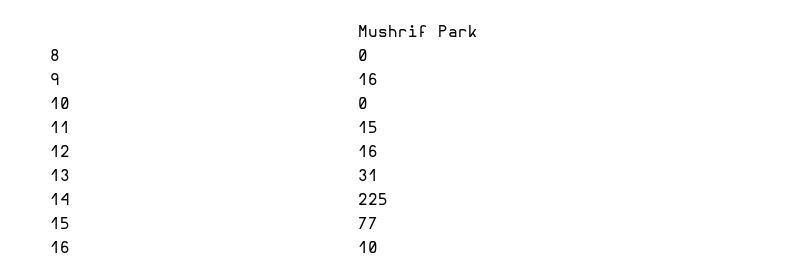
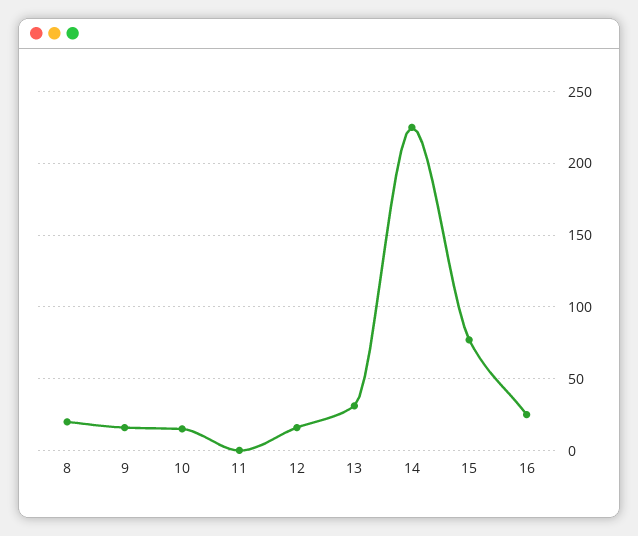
8: 0 -> 20
10: 0 -> 15
11: 15 -> 0
16: 10 -> 25

